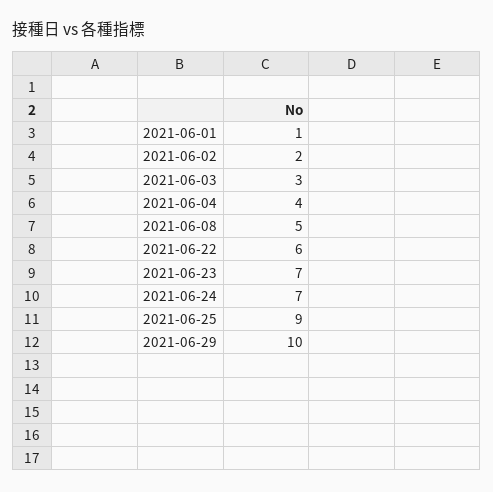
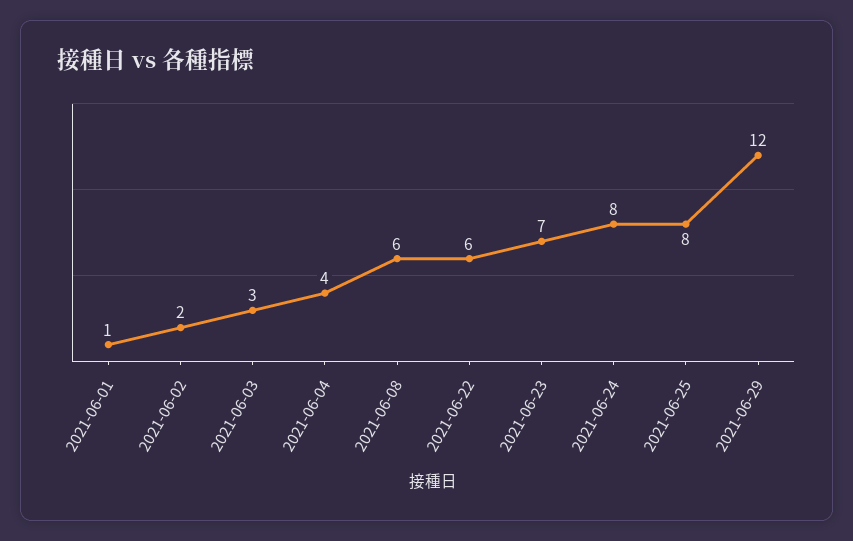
2021-06-08: 5 -> 6
2021-06-24: 7 -> 8
2021-06-25: 9 -> 8
2021-06-29: 10 -> 12

